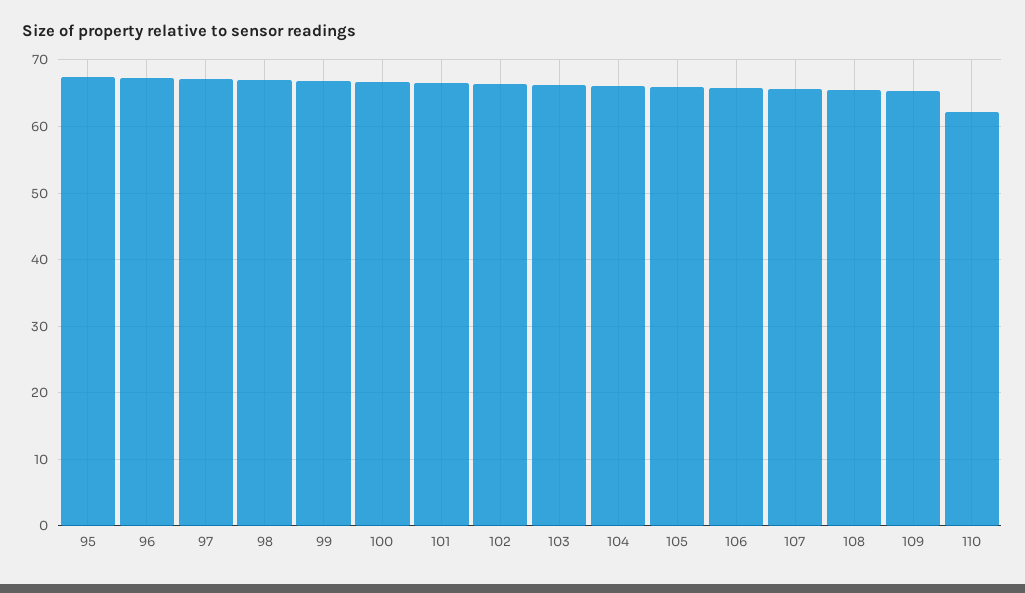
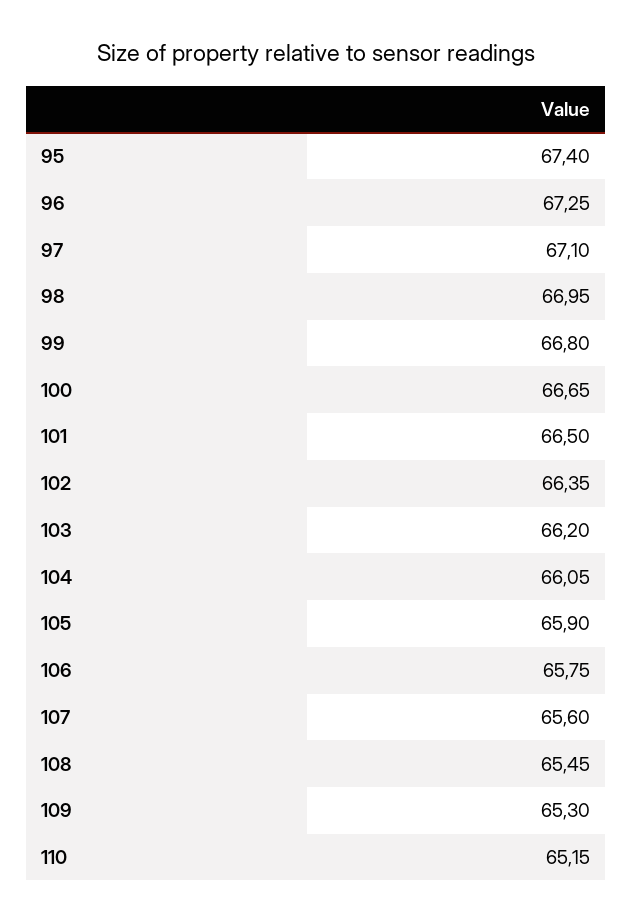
110: 62 -> 65.15

